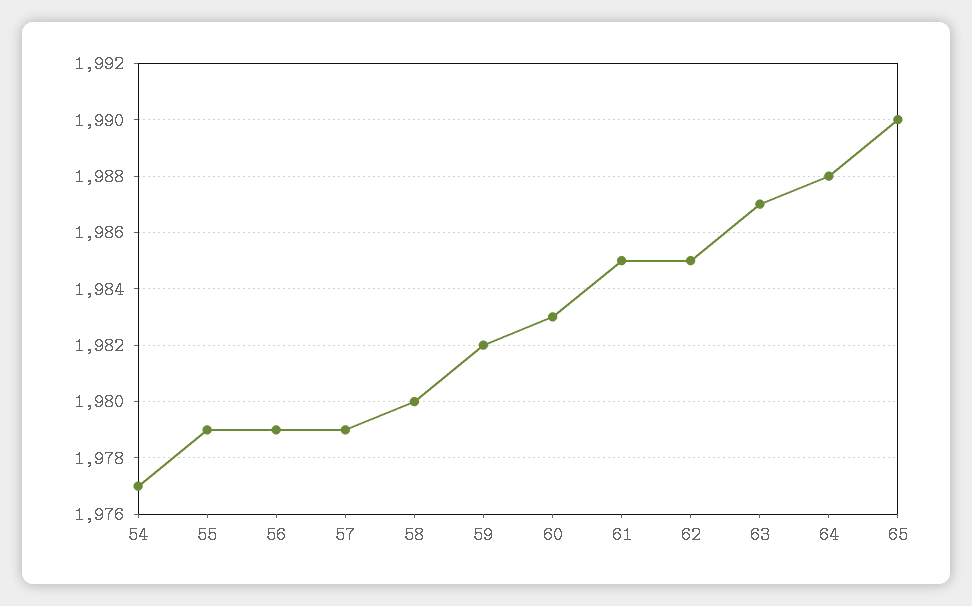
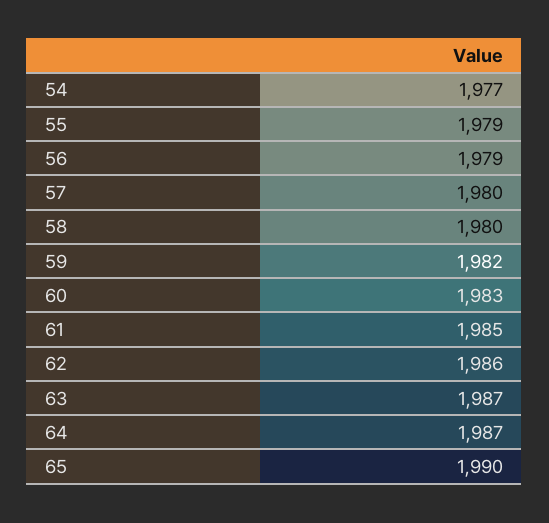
57: 1979 -> 1980
62: 1985 -> 1986
64: 1988 -> 1987

